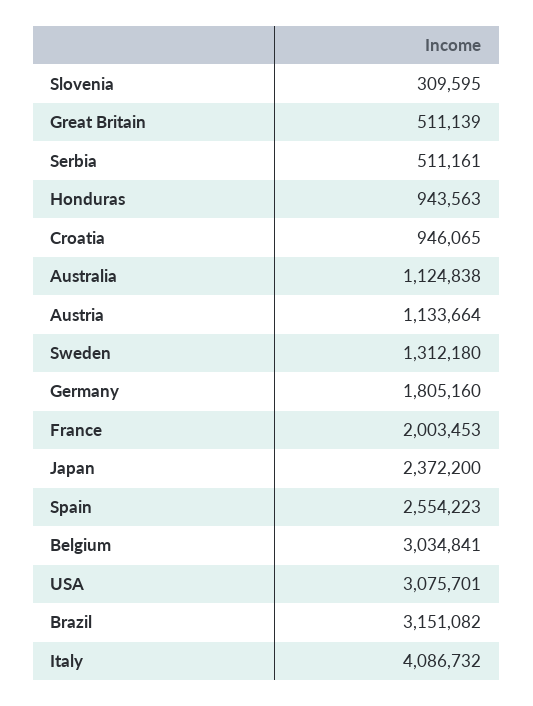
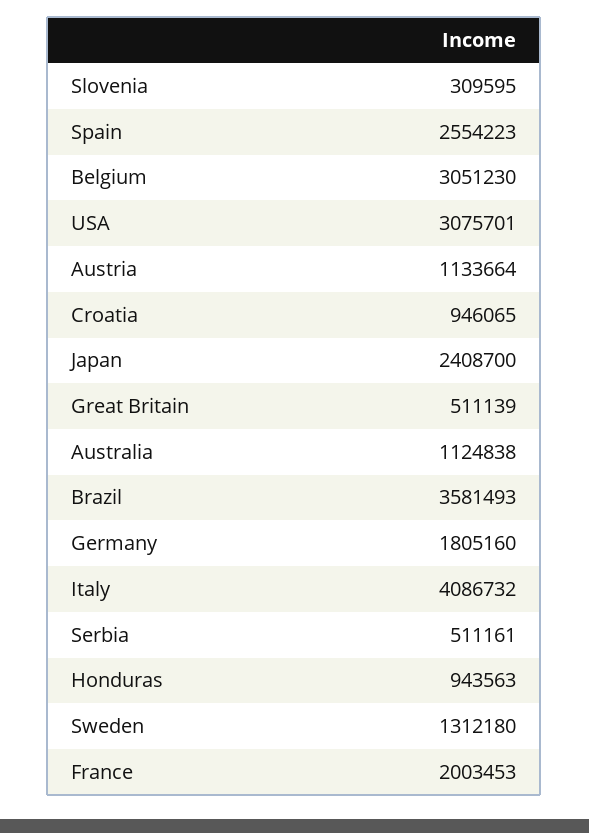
Japan: 2372200 -> 2408700
Belgium: 3034841 -> 3051230
Brazil: 3151082 -> 3581493

